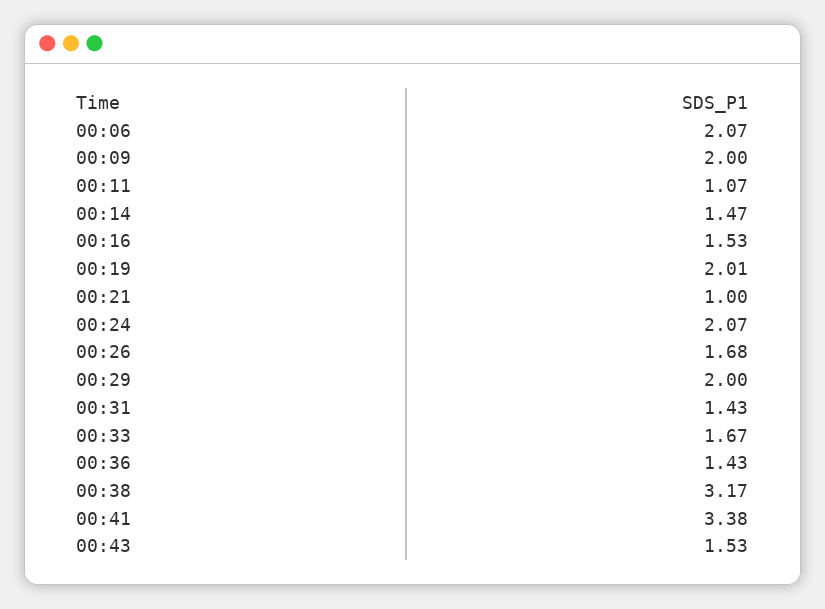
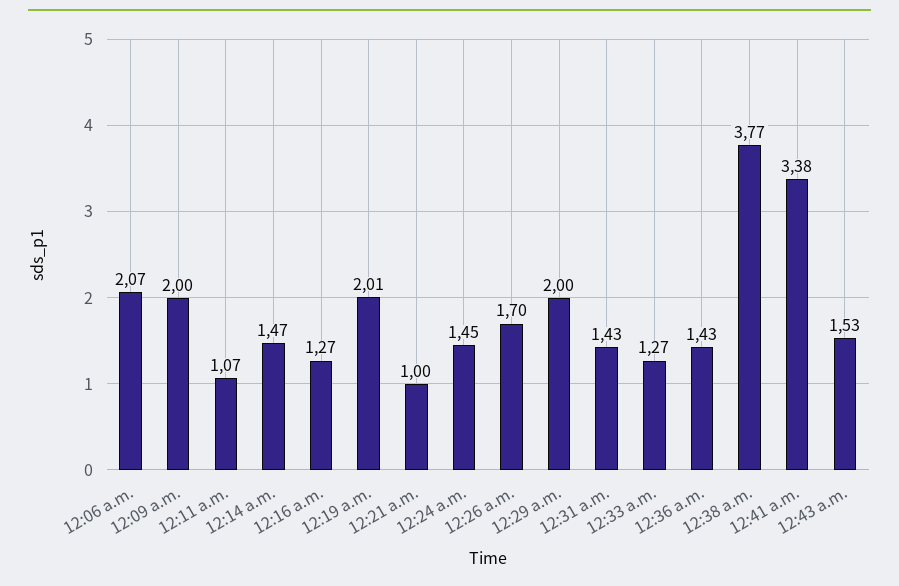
00:16: 1.53 -> 1.27
00:24: 2.07 -> 1.45
00:26: 1.68 -> 1.7
00:33: 1.67 -> 1.27
00:38: 3.17 -> 3.77

